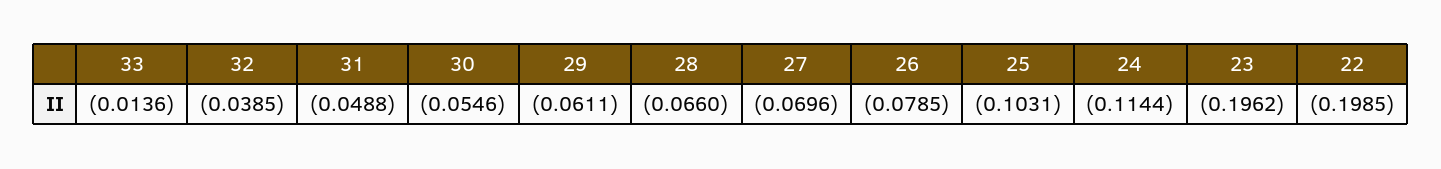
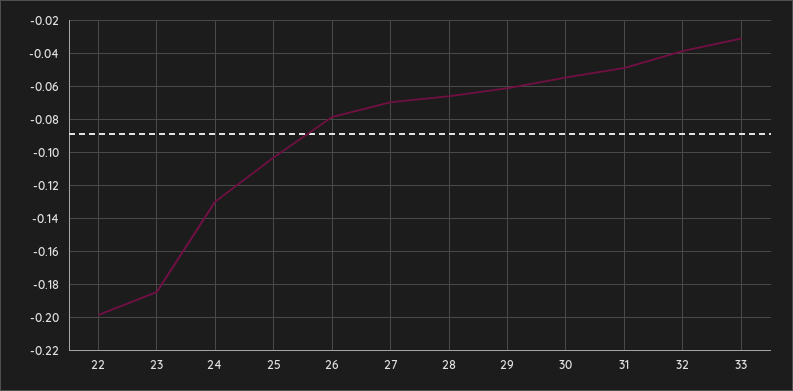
33: -0.0136 -> -0.03
24: -0.1144 -> -0.13
23: -0.1962 -> -0.185

